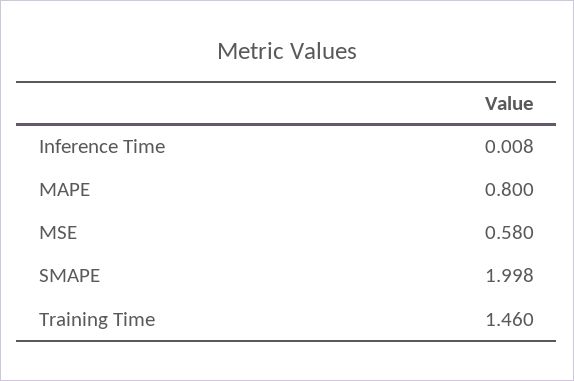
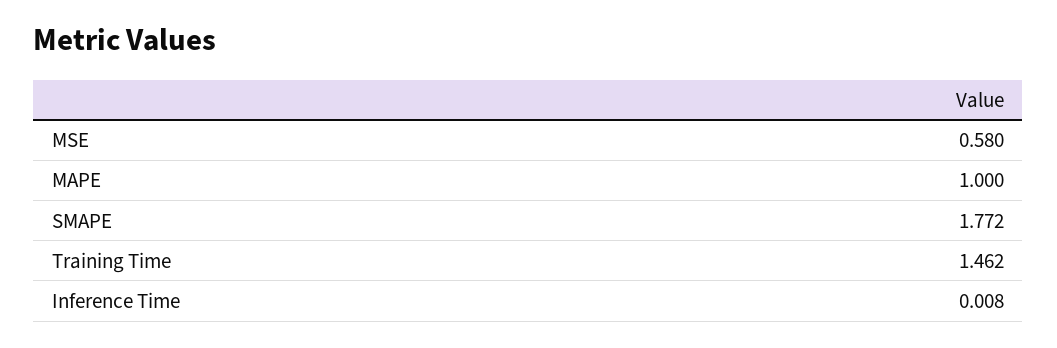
MAPE: 0.8 -> 1
SMAPE: 1.998 -> 1.772
Training Time: 1.46 -> 1.462

